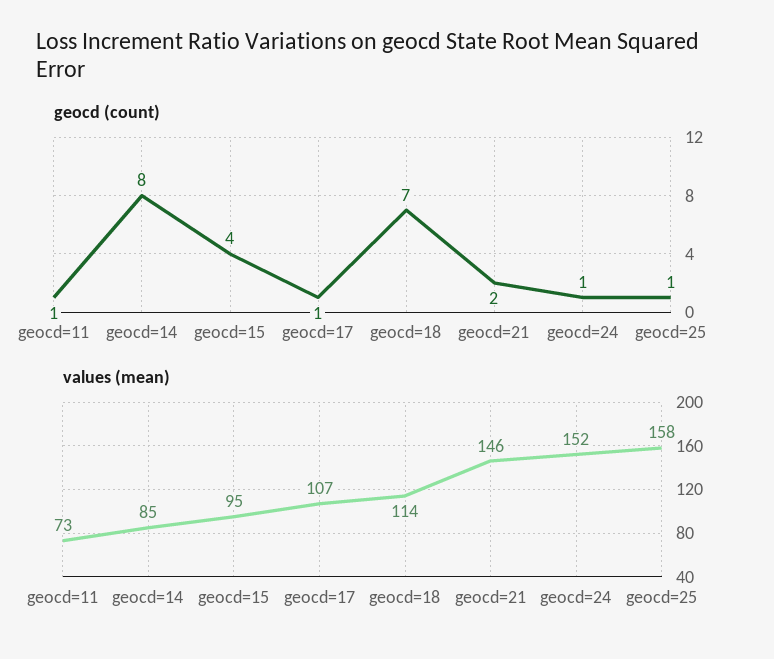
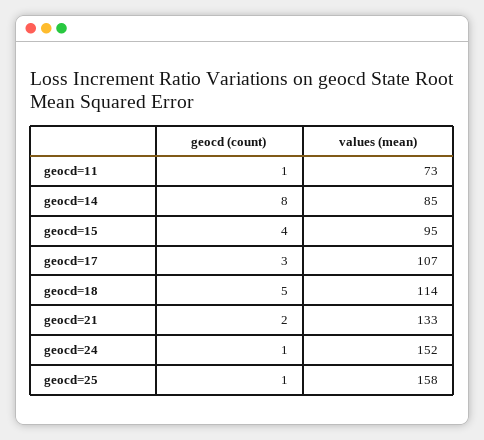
geocd (count), geocd=17: 1 -> 3
geocd (count), geocd=18: 7 -> 5
values (mean), geocd=21: 146 -> 133

